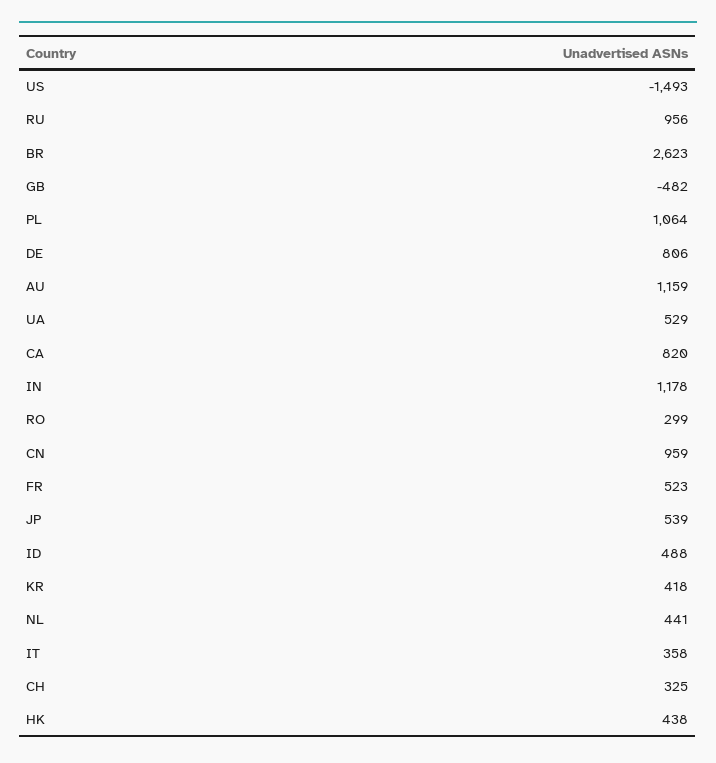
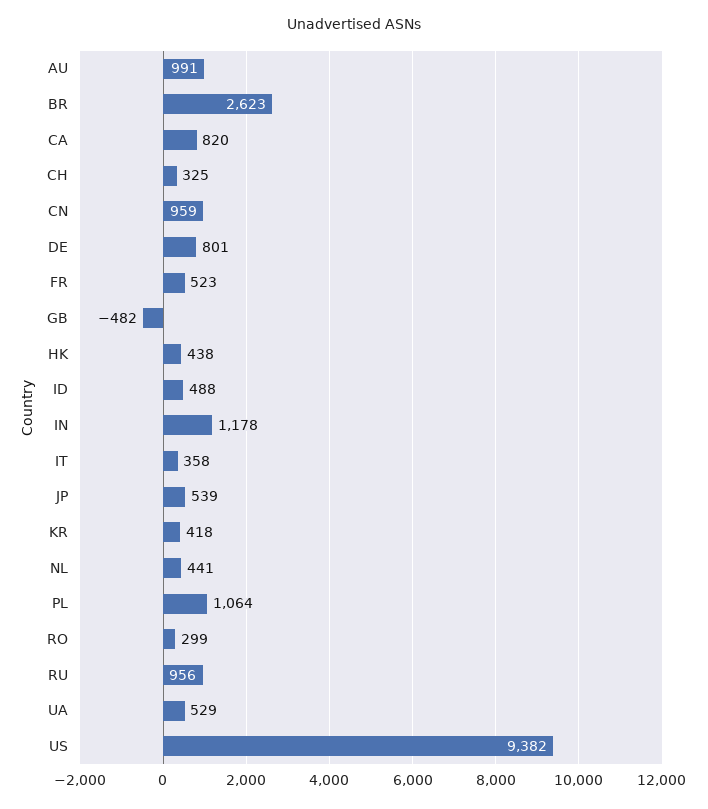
US: -1493 -> 9382
DE: 806 -> 801
AU: 1159 -> 991

